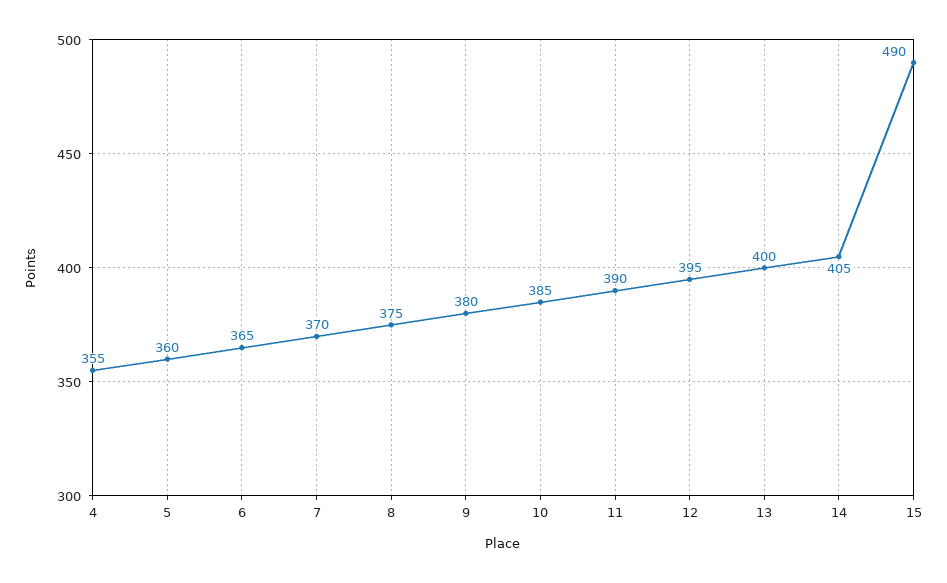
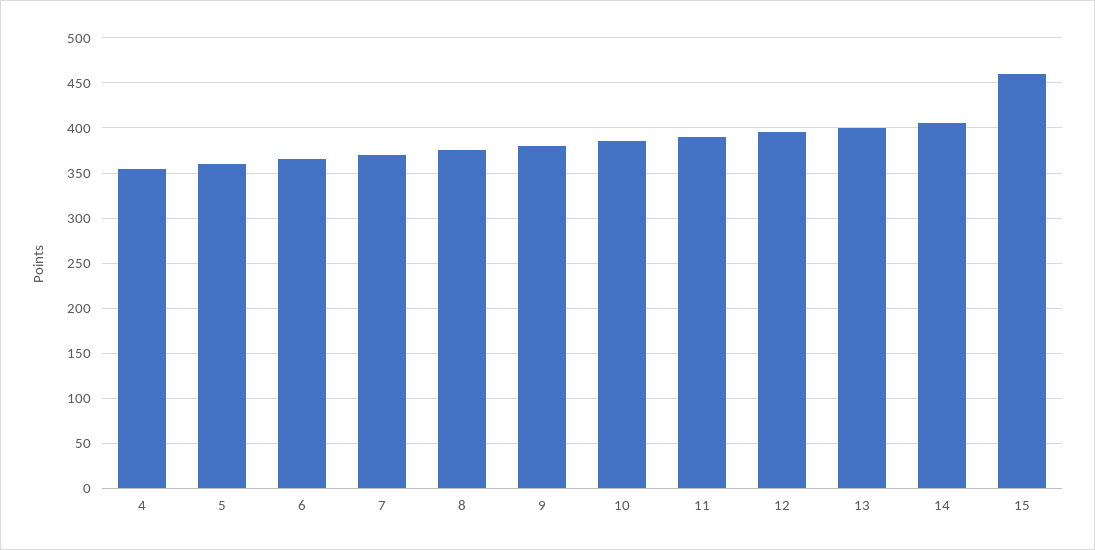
15: 490 -> 460

